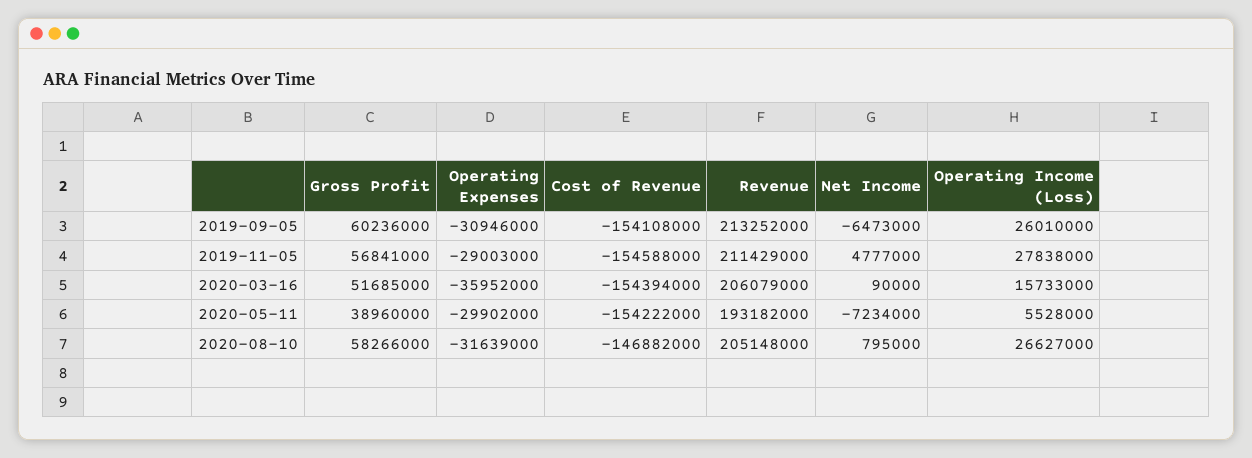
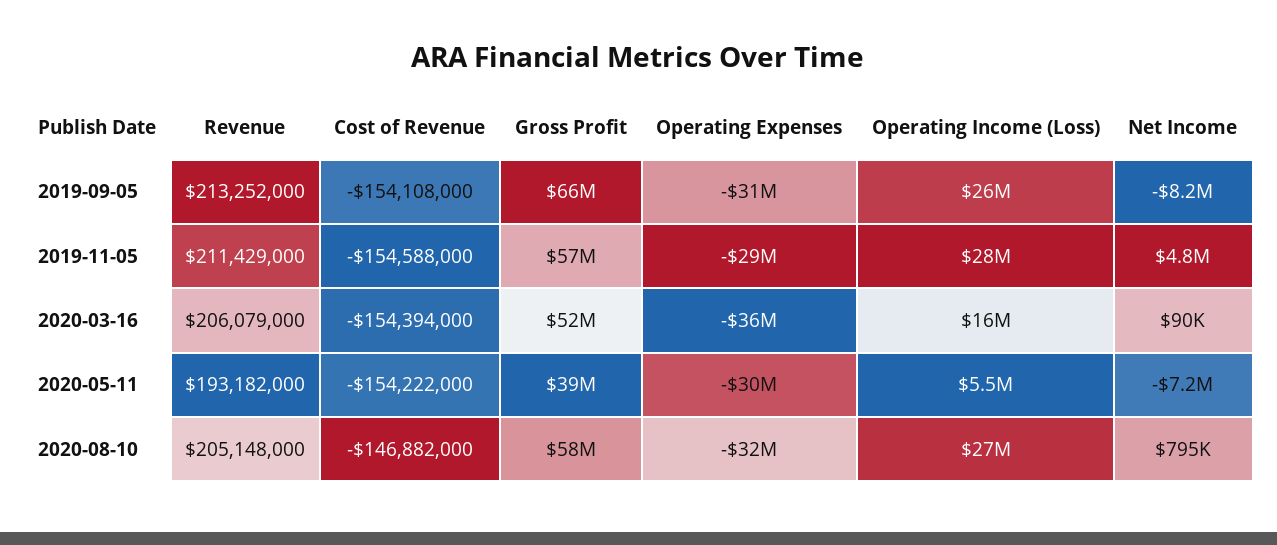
Gross Profit, 2019-09-05: 60236000 -> 66000000
Net Income, 2019-09-05: -6473000 -> -8200000

